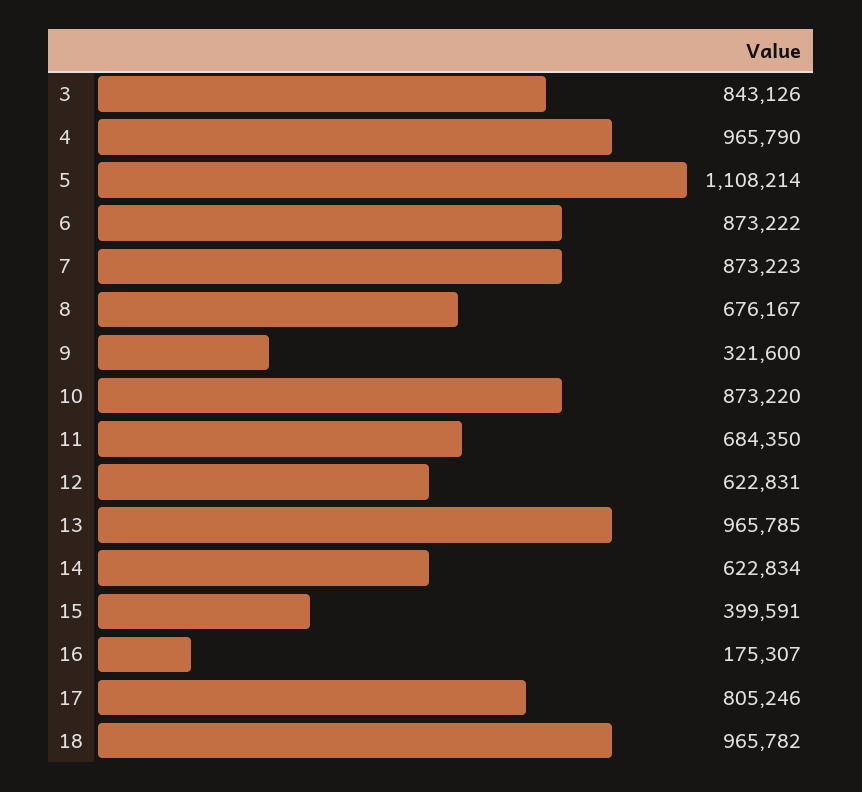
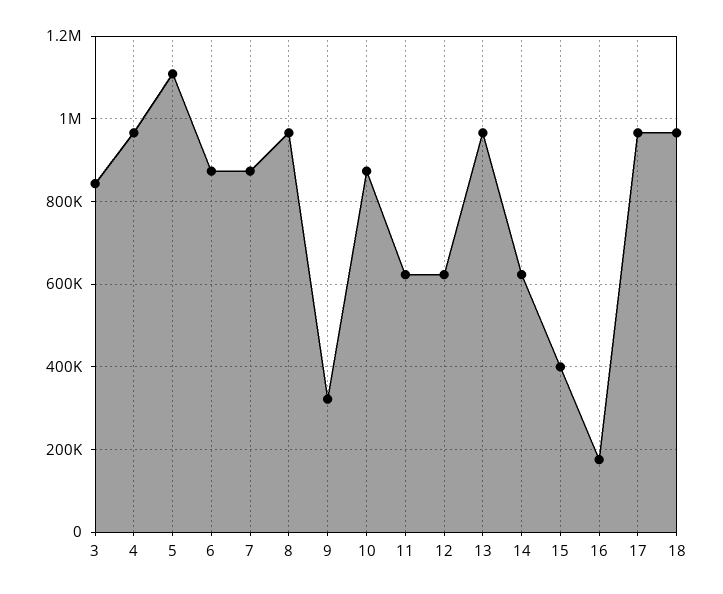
8: 676167 -> 960000
11: 684350 -> 620000
17: 805246 -> 960000

